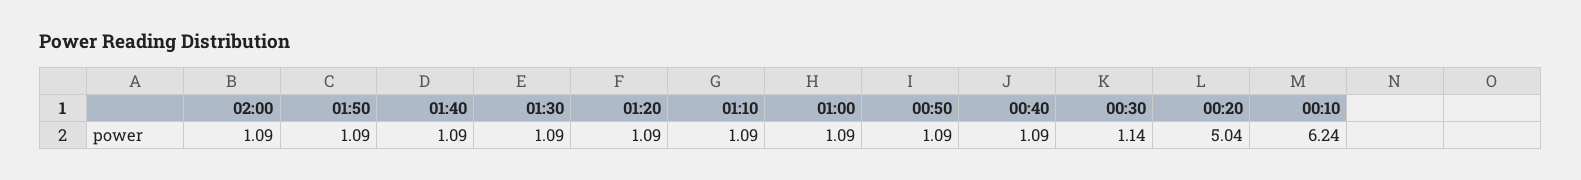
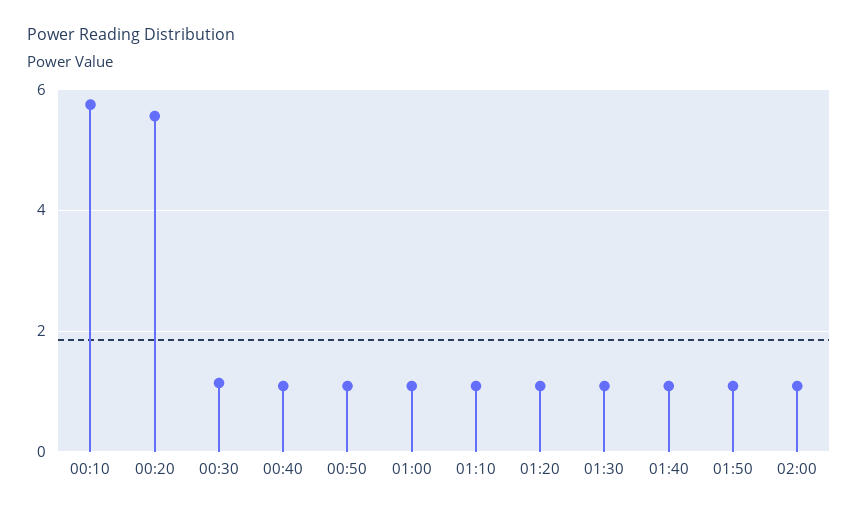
00:20: 5.04 -> 5.6
00:10: 6.24 -> 5.8

